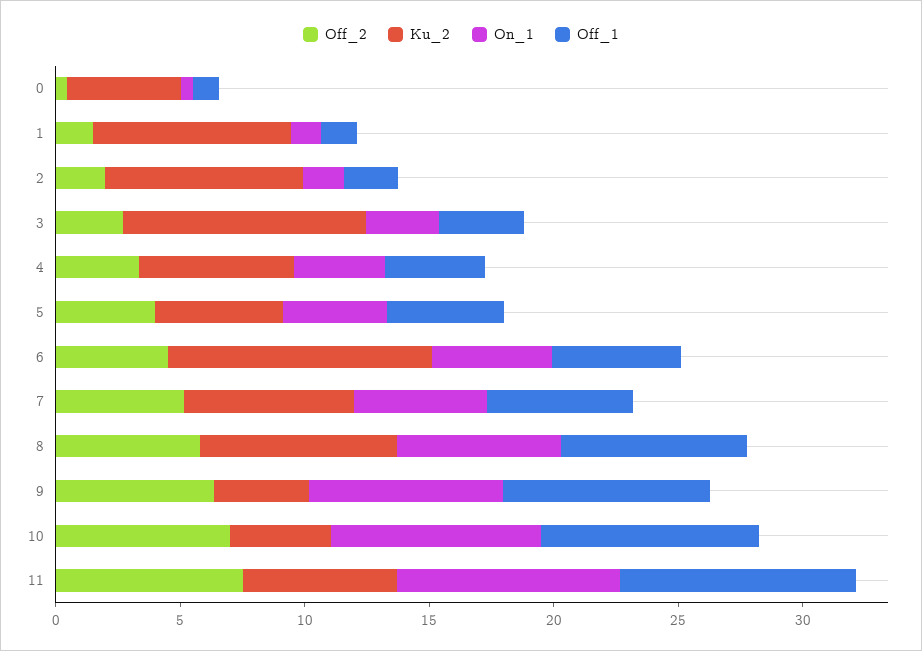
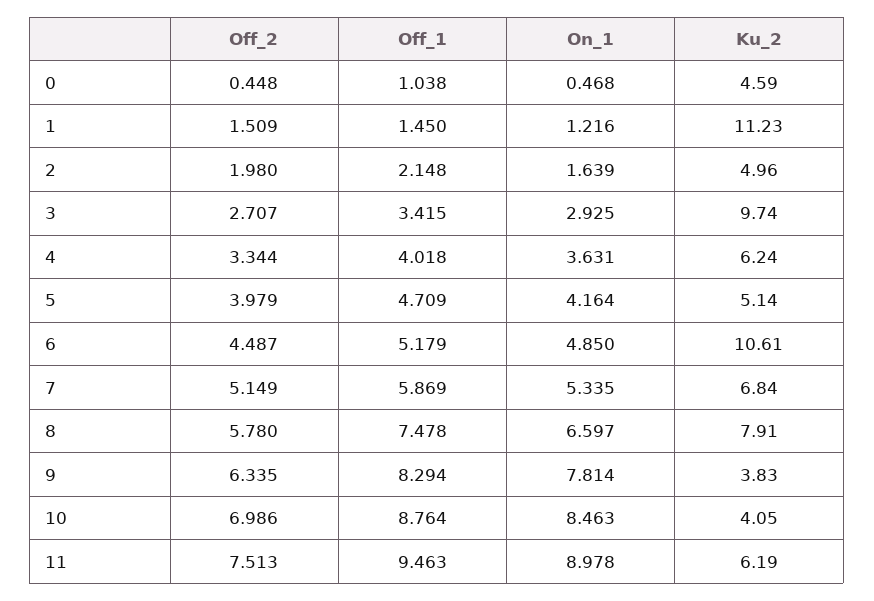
Ku_2, 1: 8 -> 11.23
Ku_2, 2: 8 -> 4.96

